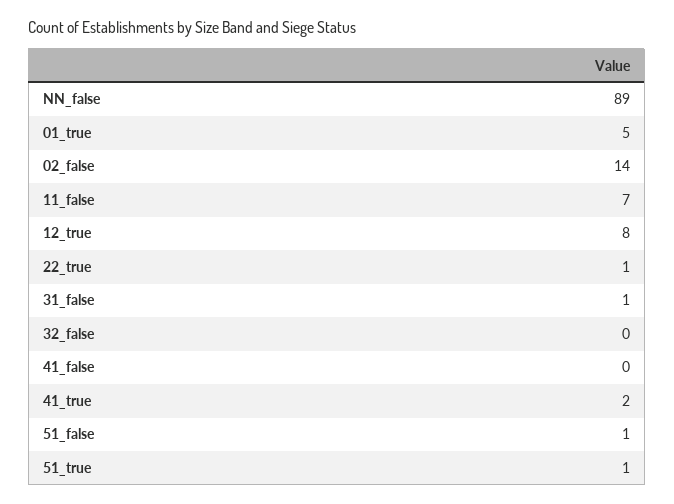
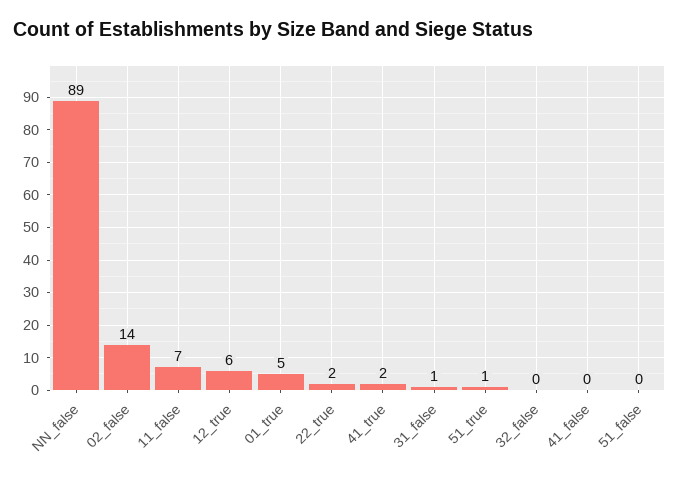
12_true: 8 -> 6
22_true: 1 -> 2
51_false: 1 -> 0

